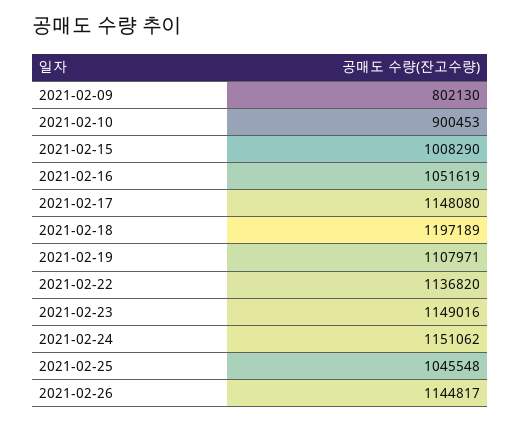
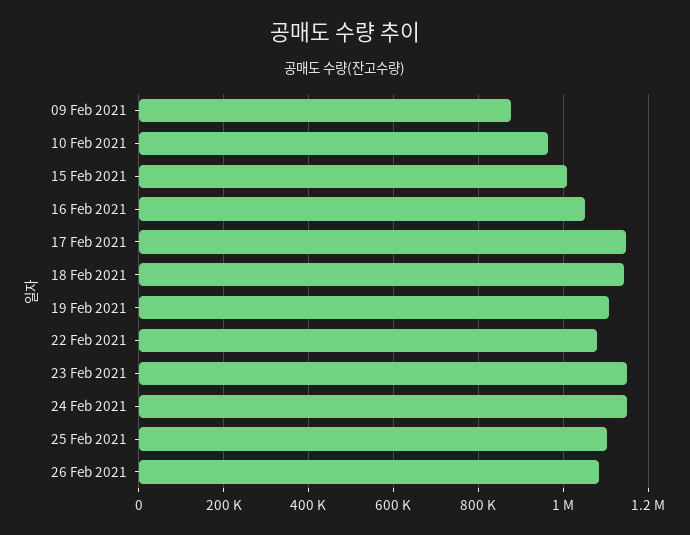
2021-02-09: 802130 -> 880000
2021-02-10: 900453 -> 960000
2021-02-18: 1197189 -> 1140000
2021-02-22: 1136820 -> 1080000
2021-02-25: 1045548 -> 1100000
2021-02-26: 1144817 -> 1080000

